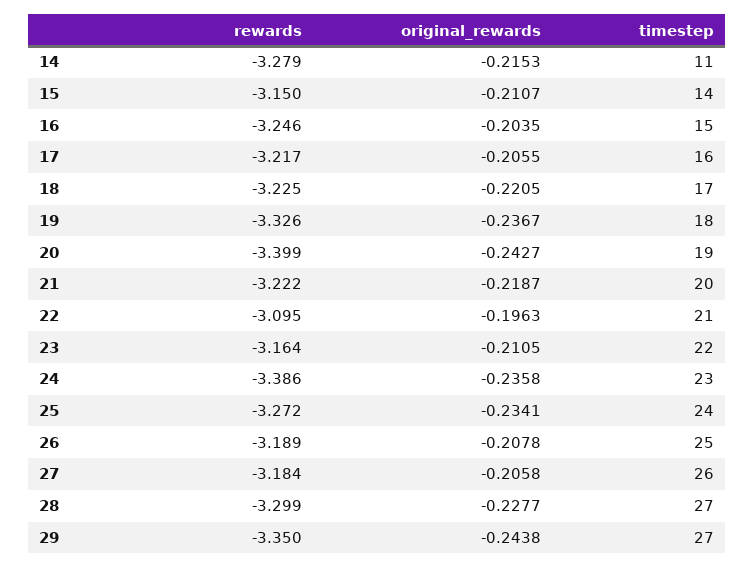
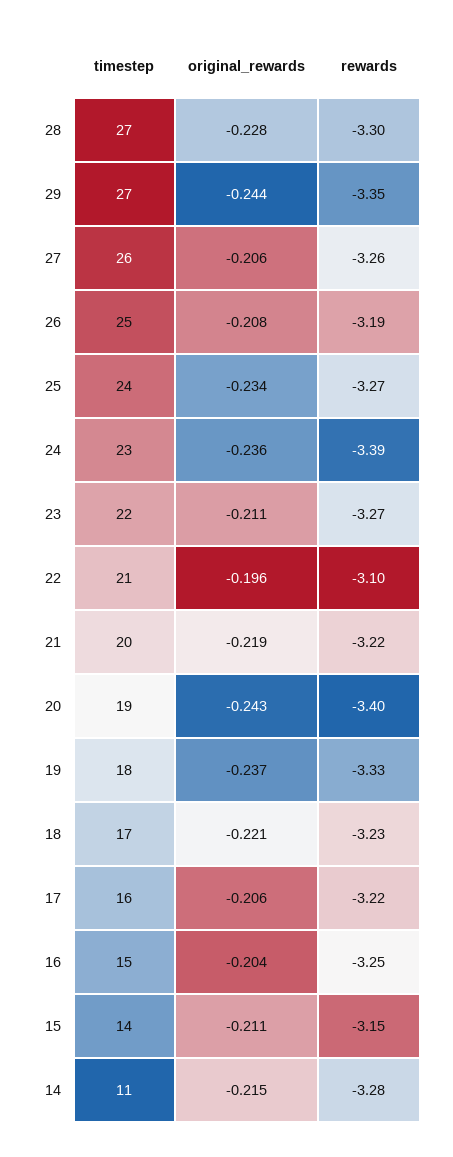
rewards, 23: -3.164 -> -3.27
rewards, 27: -3.184 -> -3.26

